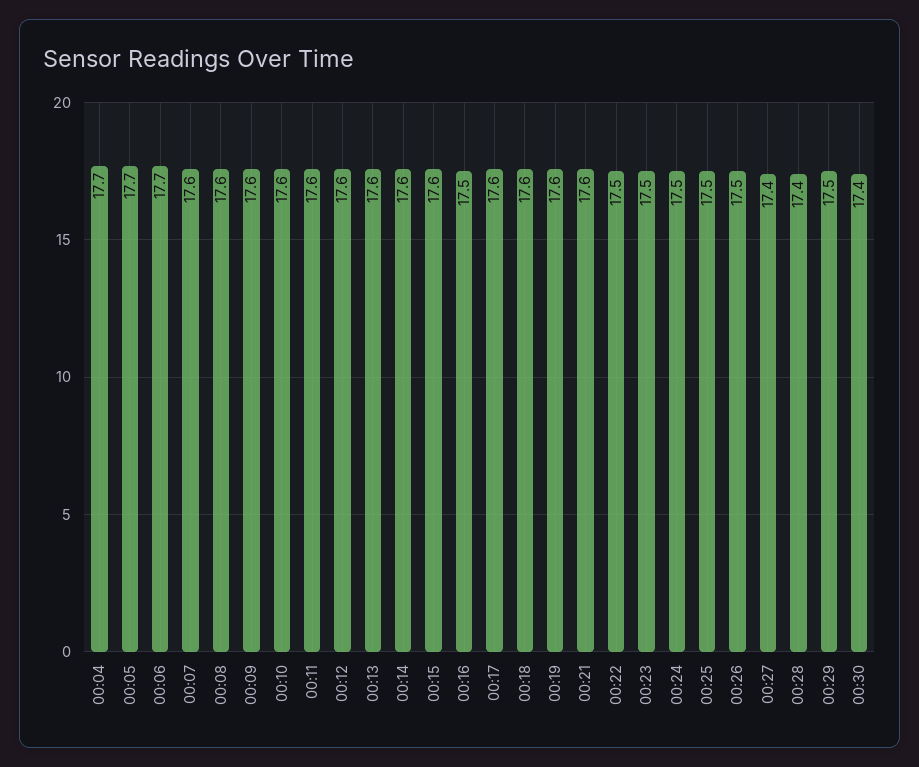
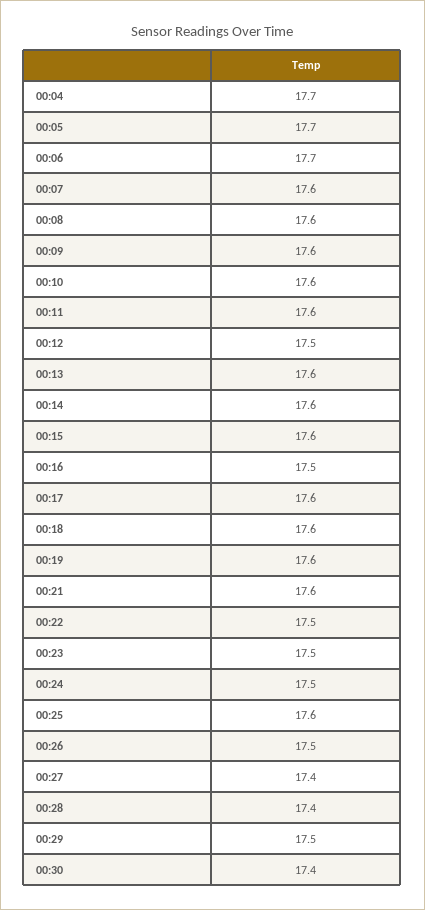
00:12: 17.6 -> 17.5
00:25: 17.5 -> 17.6

